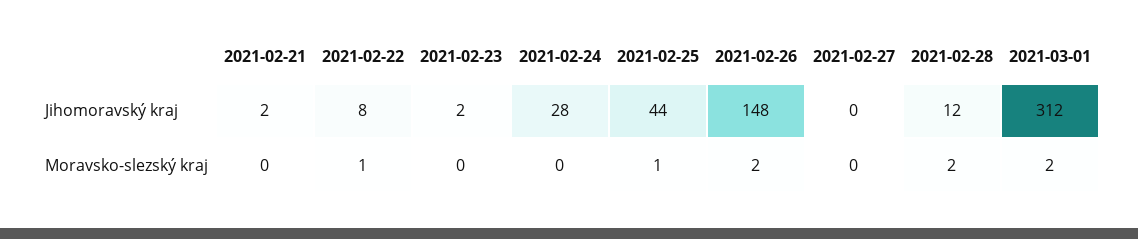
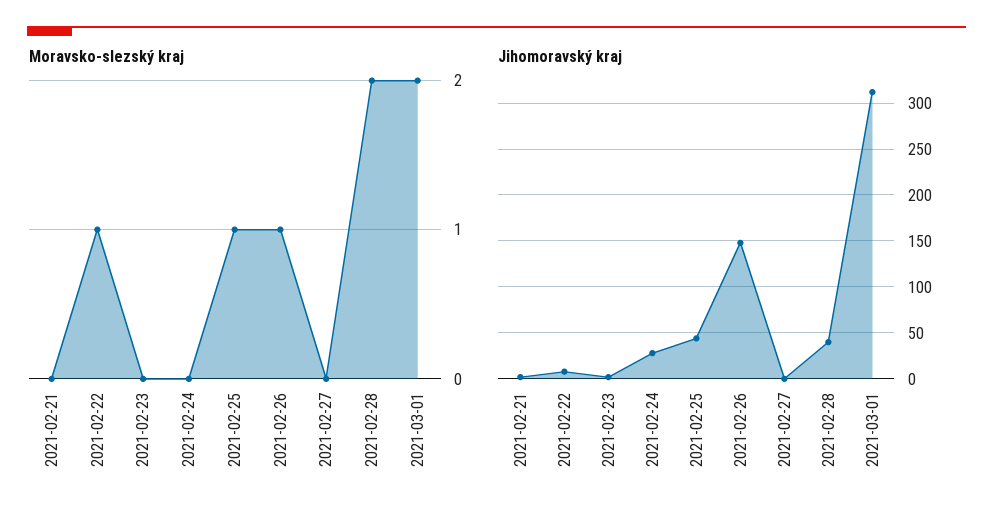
Jihomoravský kraj, 2021-02-28: 12 -> 40
Moravsko-slezský kraj, 2021-02-26: 2 -> 1

